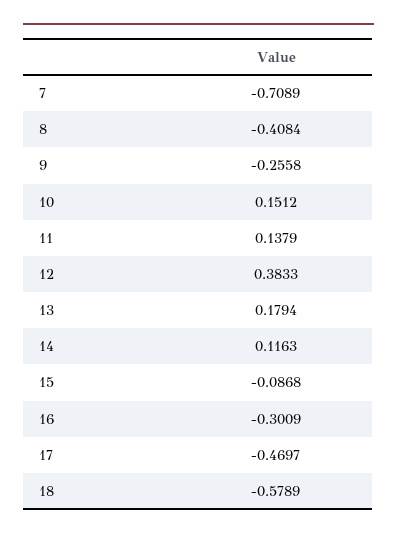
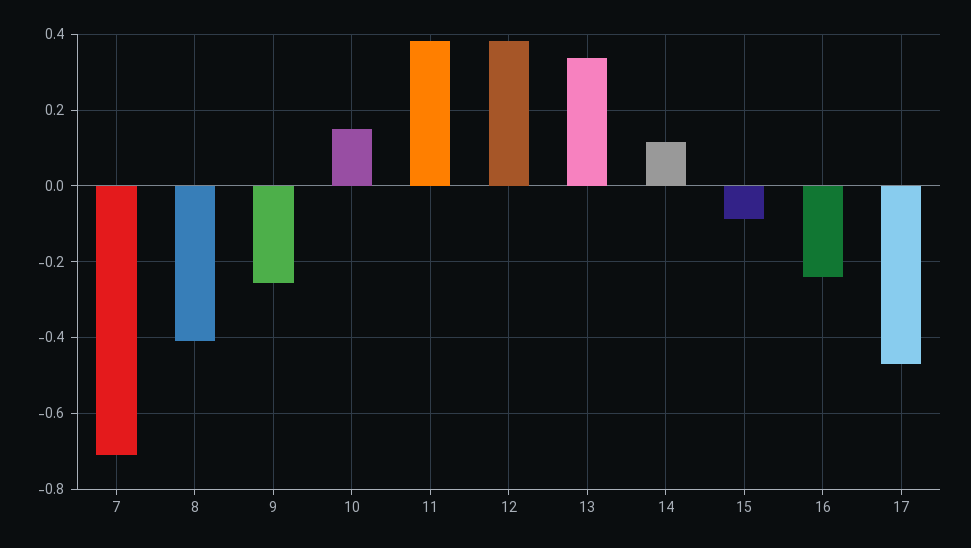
11: 0.1379 -> 0.38
13: 0.1794 -> 0.34
16: -0.3009 -> -0.24
18: -0.5789 -> none

